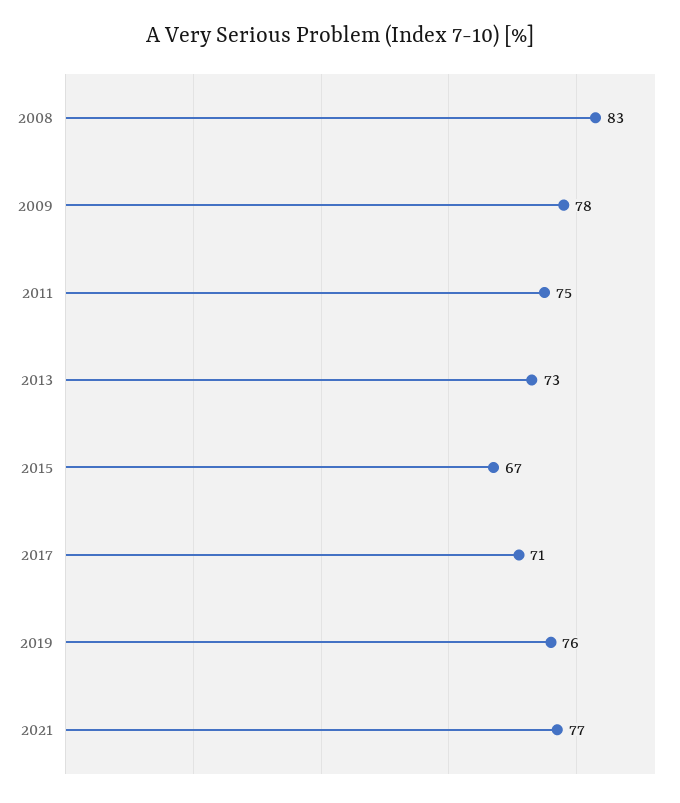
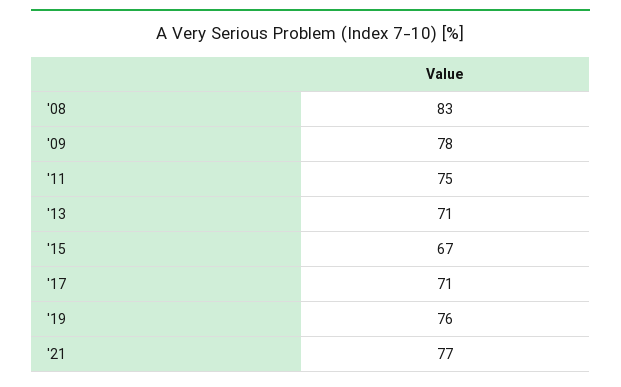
2013: 73 -> 71

